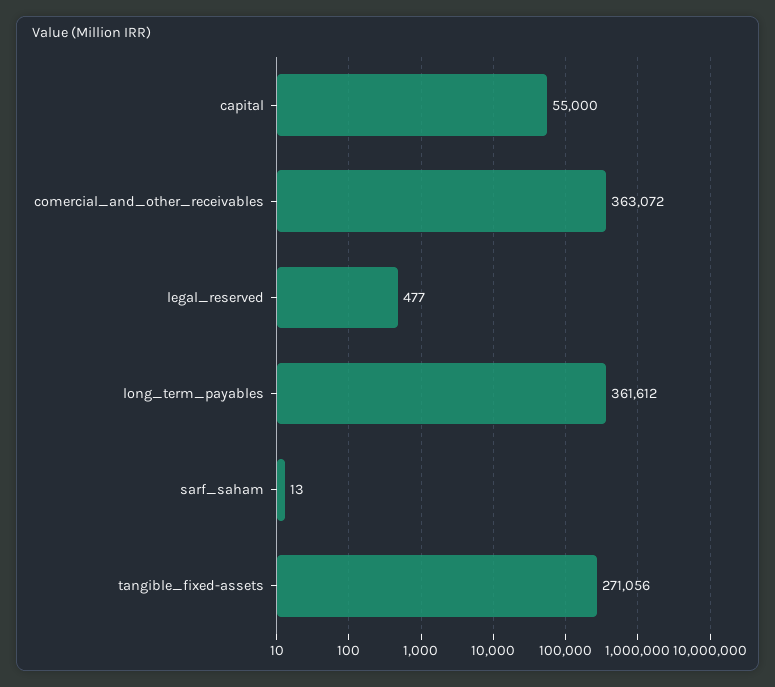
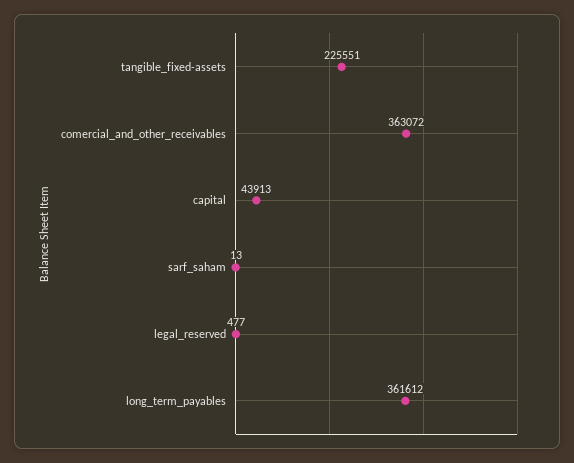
capital: 55000 -> 43913
tangible_fixed-assets: 271056 -> 225551

